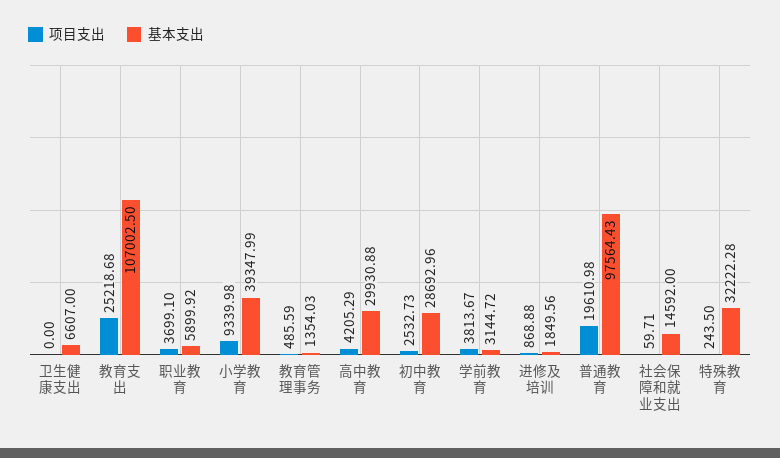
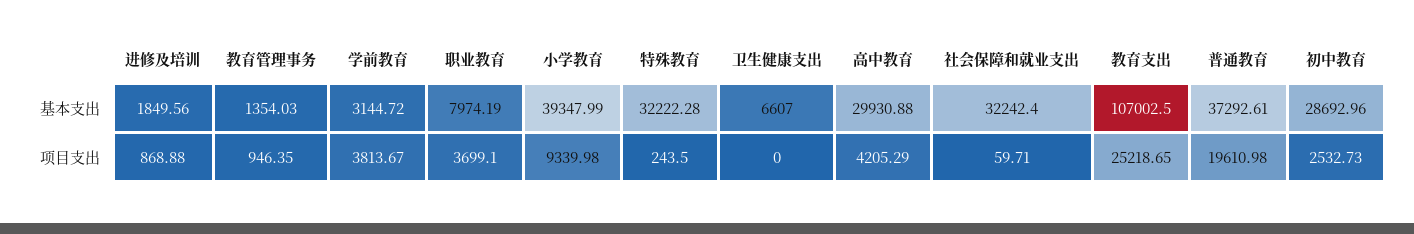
项目支出, 教育支出: 25218.68 -> 25218.65
基本支出, 职业教育: 5899.92 -> 7974.19
项目支出, 教育管理事务: 485.59 -> 946.35
基本支出, 普通教育: 97564.43 -> 37292.61
基本支出, 社会保障和就业支出: 14592 -> 32242.4

